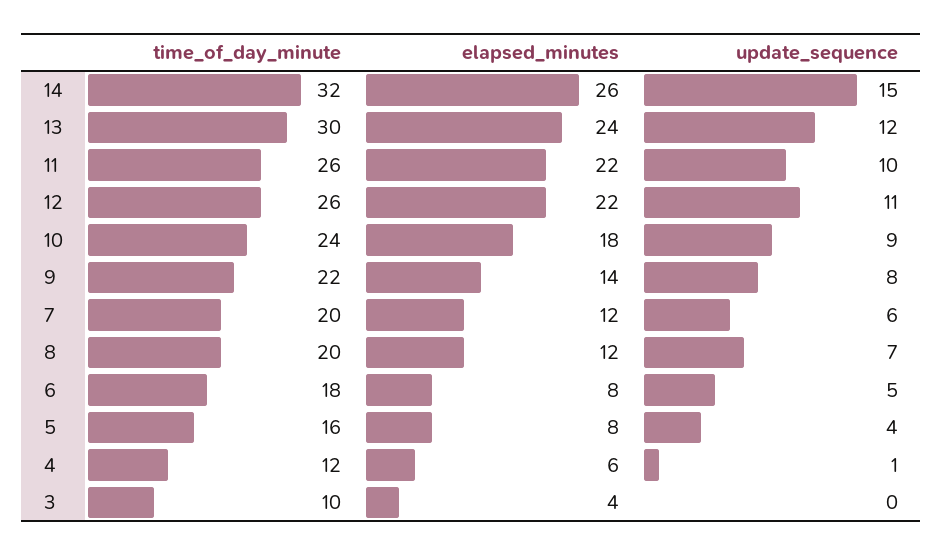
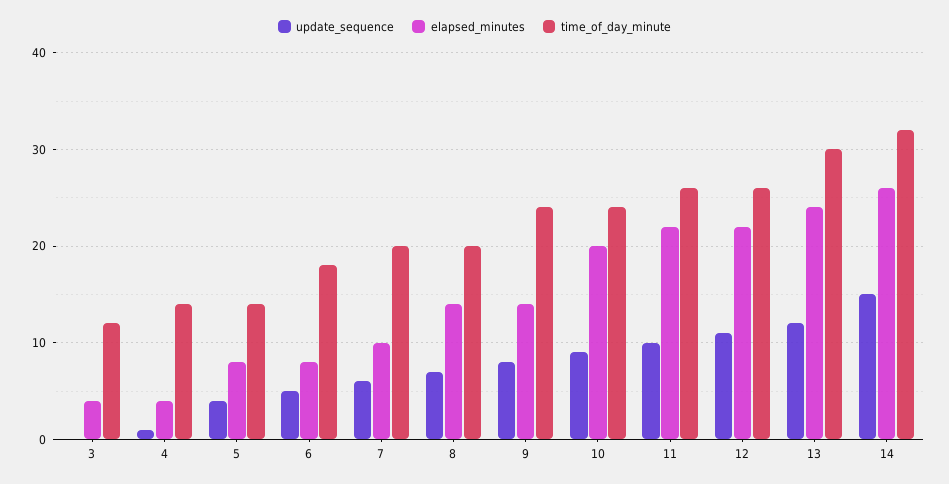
elapsed_minutes, 10: 18 -> 20
time_of_day_minute, 9: 22 -> 24
elapsed_minutes, 7: 12 -> 10
elapsed_minutes, 8: 12 -> 14
time_of_day_minute, 5: 16 -> 14
time_of_day_minute, 4: 12 -> 14
elapsed_minutes, 4: 6 -> 4
time_of_day_minute, 3: 10 -> 12

